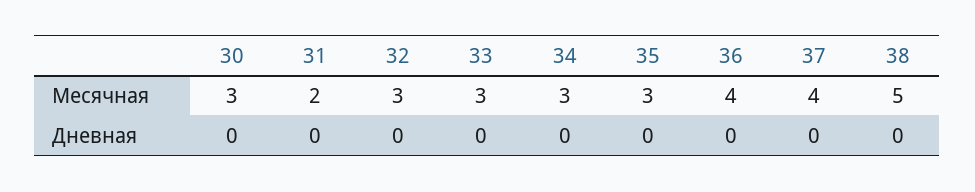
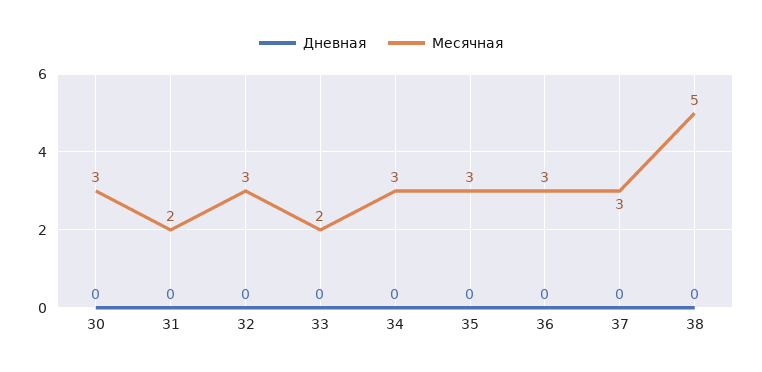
Месячная, 33: 3 -> 2
Месячная, 36: 4 -> 3
Месячная, 37: 4 -> 3

